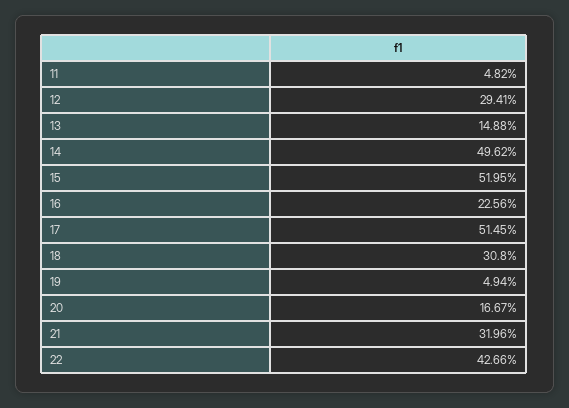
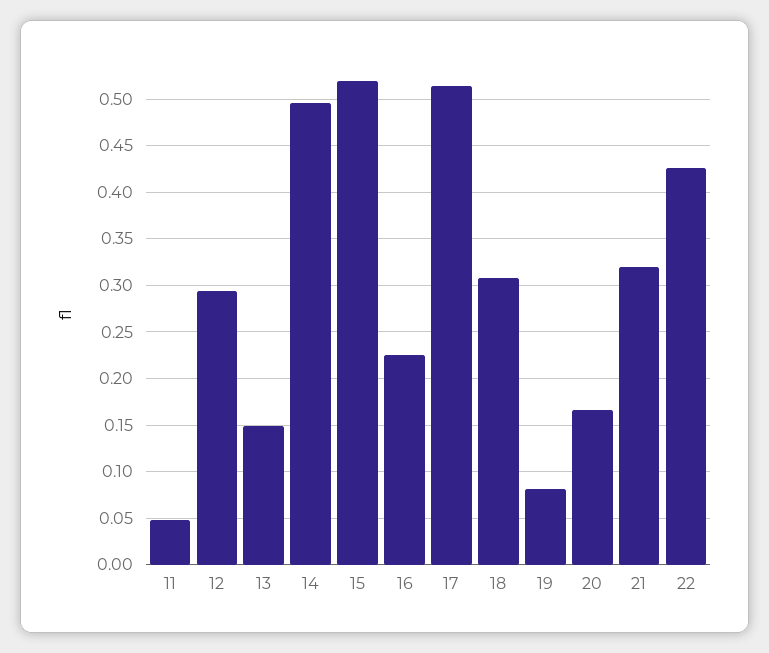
19: 0.0494 -> 0.08

